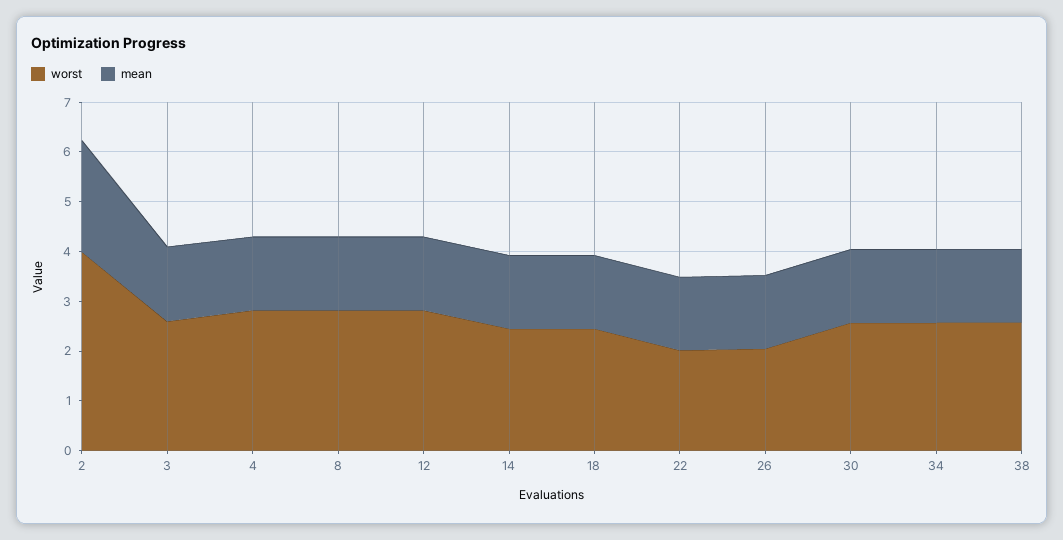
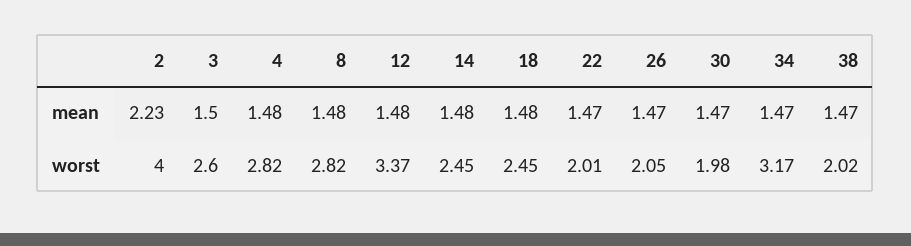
worst, 12: 2.8 -> 3.37
worst, 30: 2.6 -> 1.98
worst, 34: 2.6 -> 3.17
worst, 38: 2.6 -> 2.02

